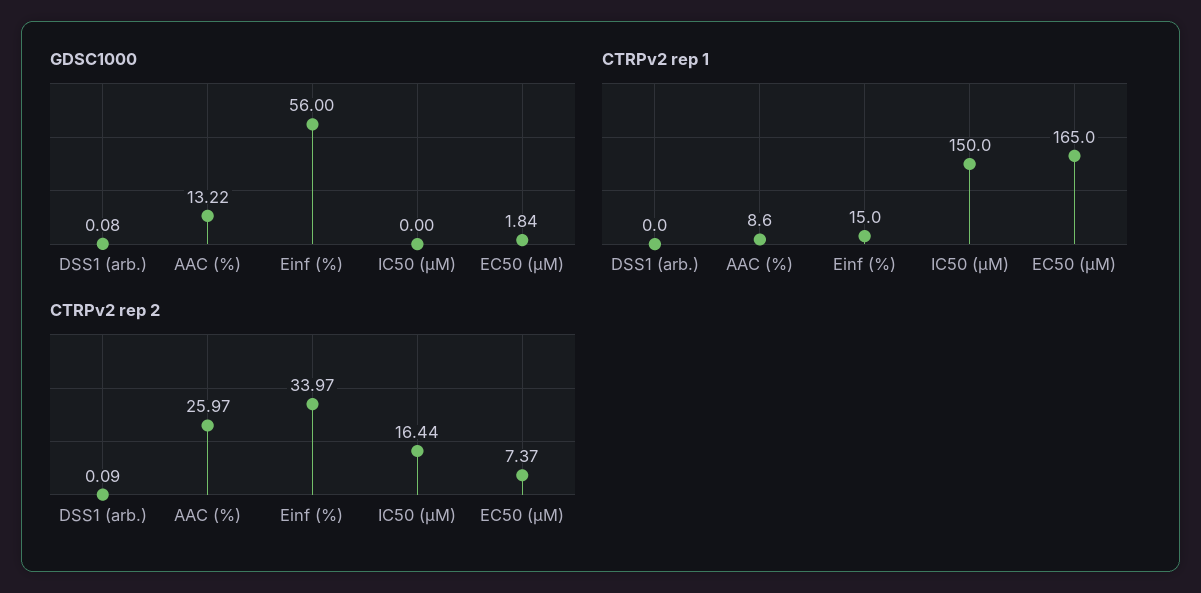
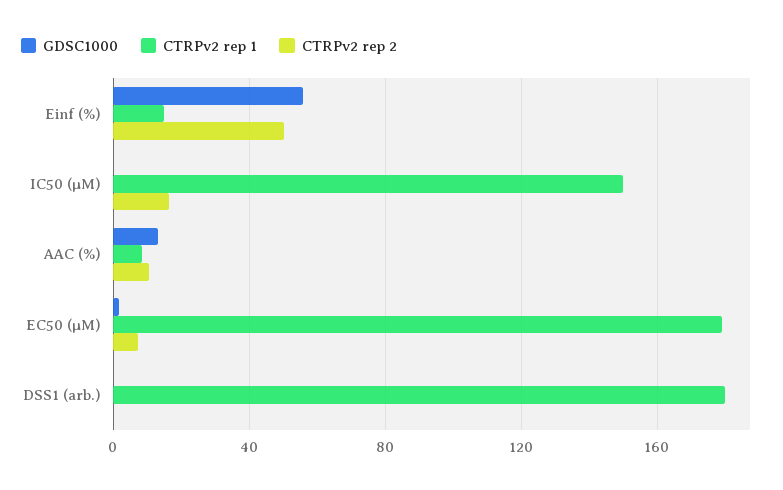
CTRPv2 rep 1, DSS1 (arb.): 0 -> 180
CTRPv2 rep 1, EC50 (µM): 165 -> 180
CTRPv2 rep 2, AAC (%): 25.97 -> 10
CTRPv2 rep 2, Einf (%): 33.97 -> 50

